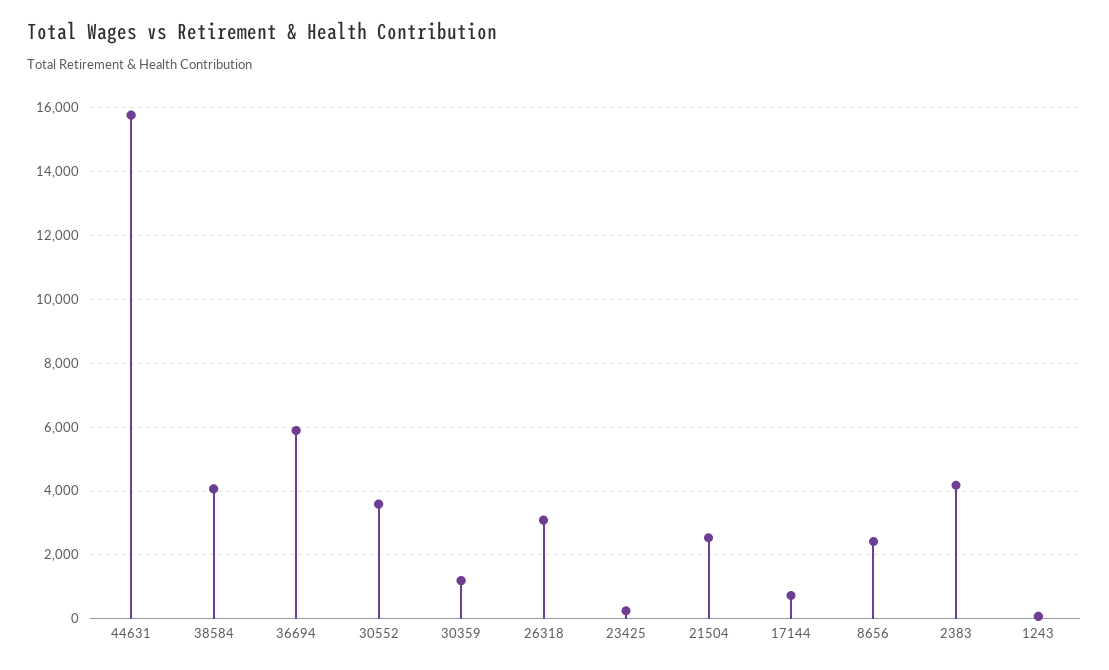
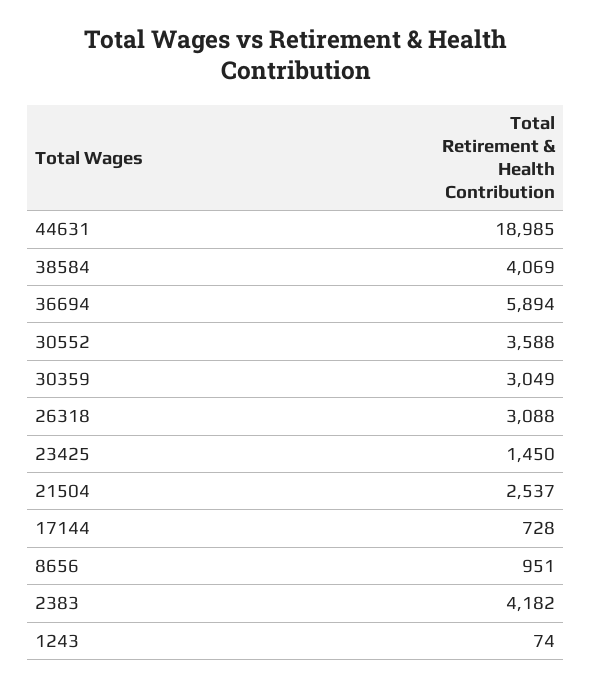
44631: 15800 -> 18985
30359: 1200 -> 3049
23425: 200 -> 1450
8656: 2400 -> 951

